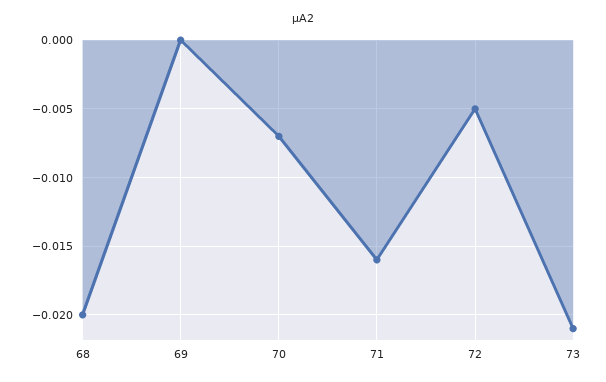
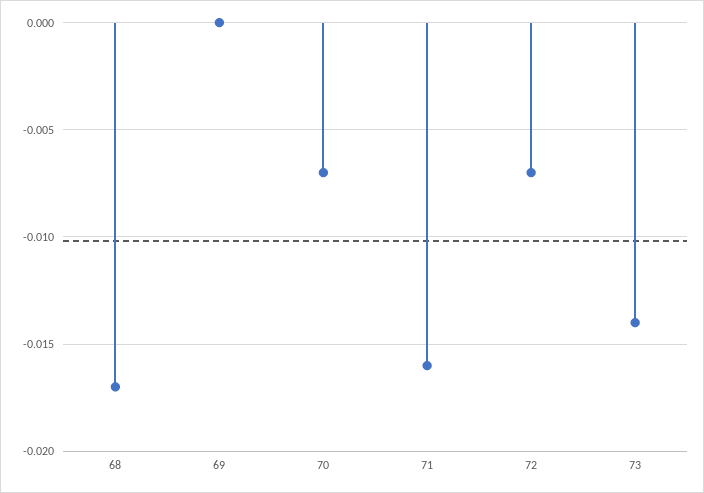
68: -0.02 -> -0.017
72: -0.005 -> -0.007
73: -0.021 -> -0.014

